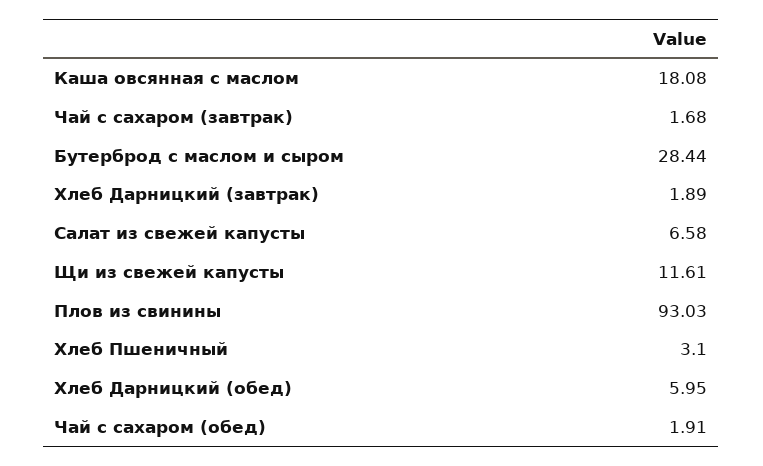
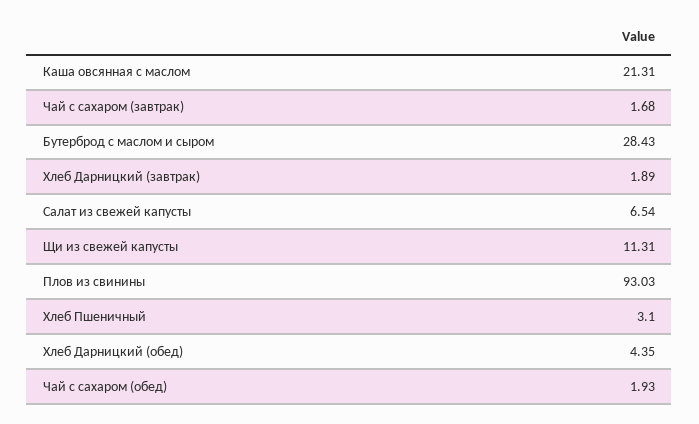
Каша овсянная с маслом: 18.08 -> 21.31
Бутерброд с маслом и сыром: 28.44 -> 28.43
Салат из свежей капусты: 6.58 -> 6.54
Щи из свежей капусты: 11.61 -> 11.31
Хлеб Дарницкий (обед): 5.95 -> 4.35
Чай с сахаром (обед): 1.91 -> 1.93

